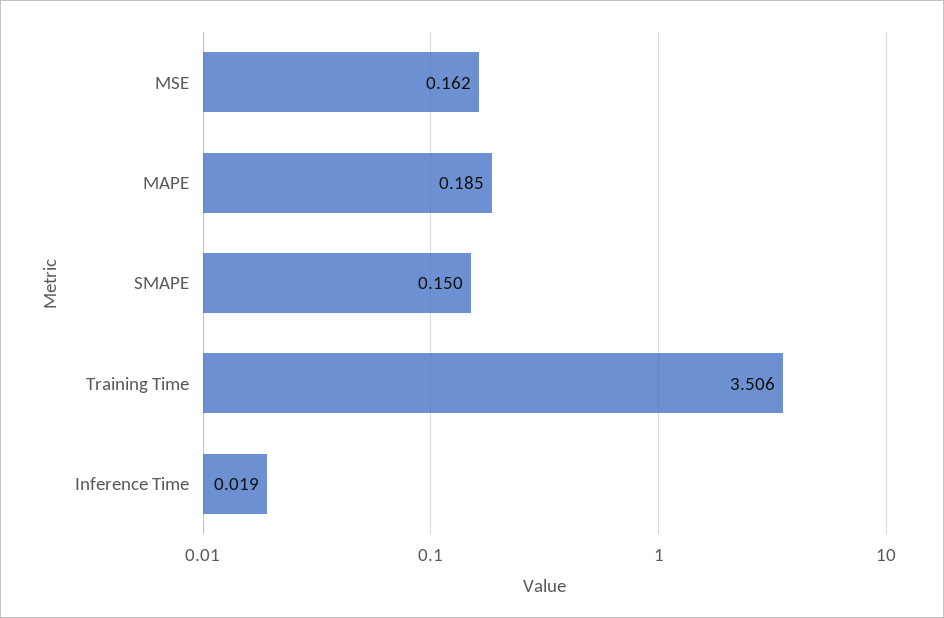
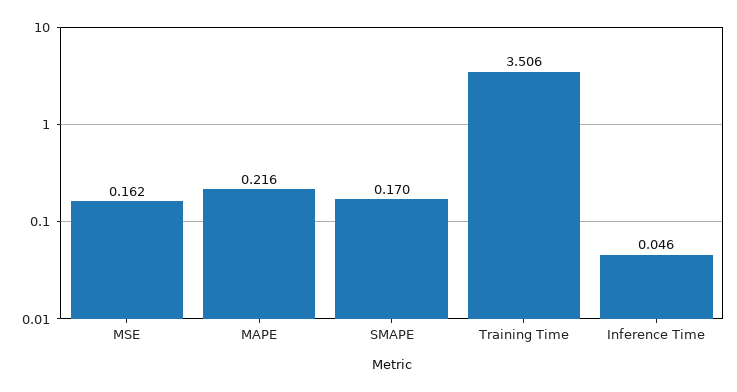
MAPE: 0.185 -> 0.216
SMAPE: 0.15 -> 0.17
Inference Time: 0.019 -> 0.046

